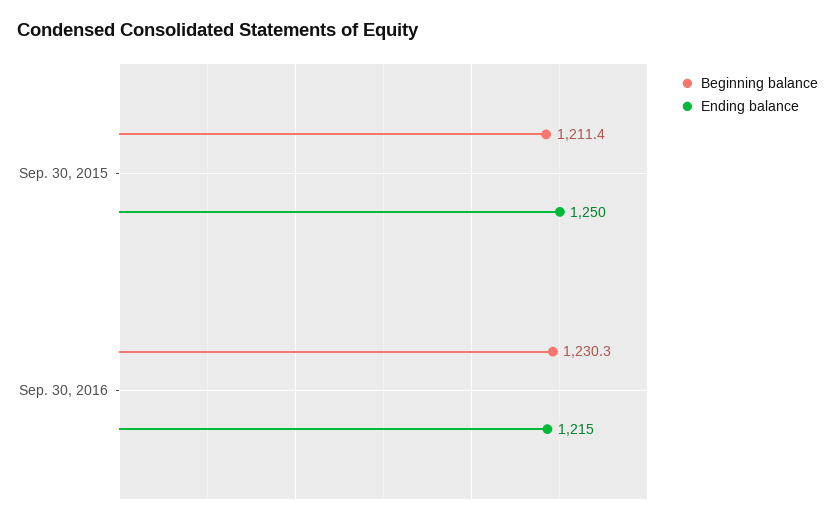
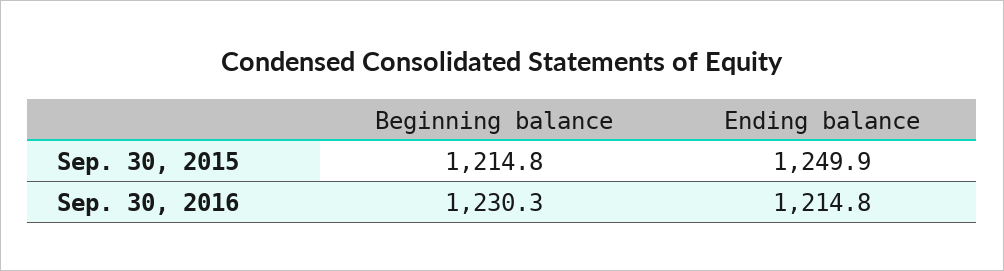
Beginning balance, Sep. 30, 2015: 1211.4 -> 1214.8

